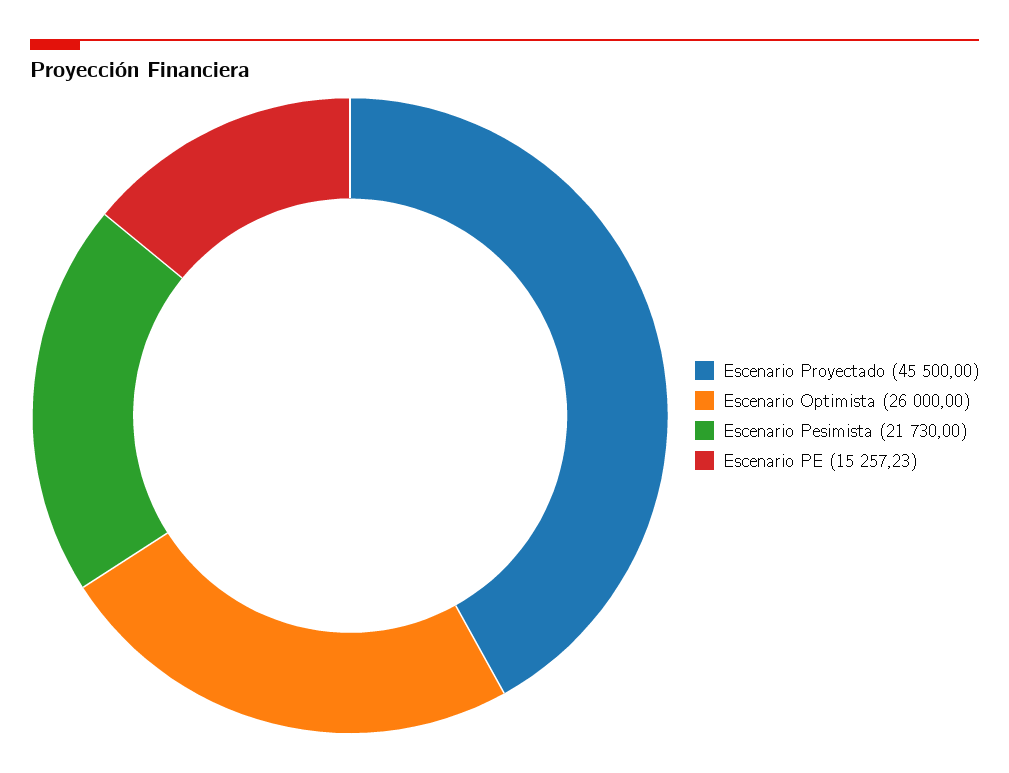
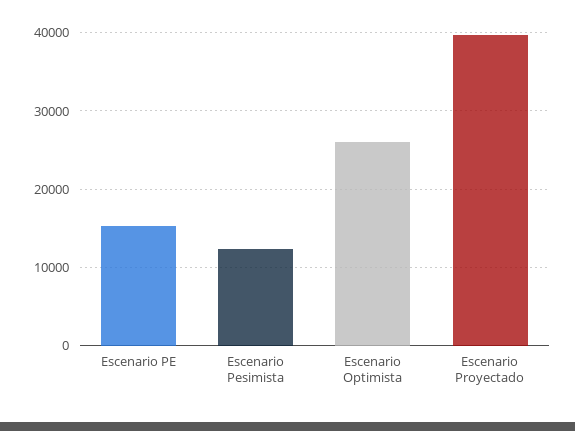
Escenario Proyectado: 45500 -> 40000
Escenario Pesimista: 21730 -> 12000

